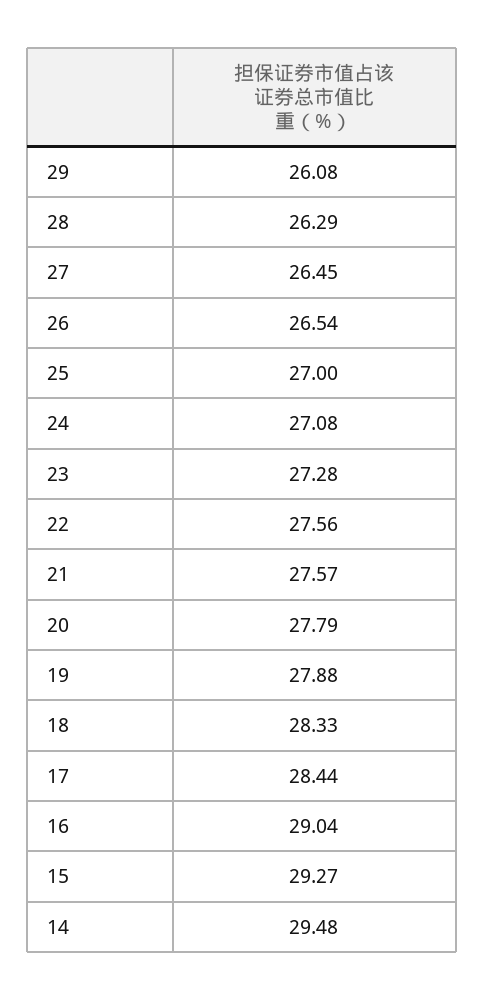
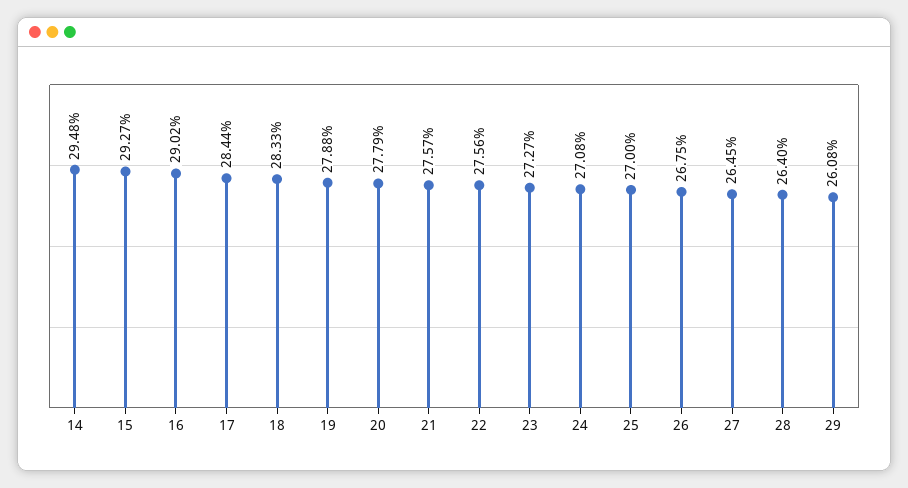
28: 26.29 -> 26.4
26: 26.54 -> 26.75
23: 27.28 -> 27.27
16: 29.04 -> 29.02

